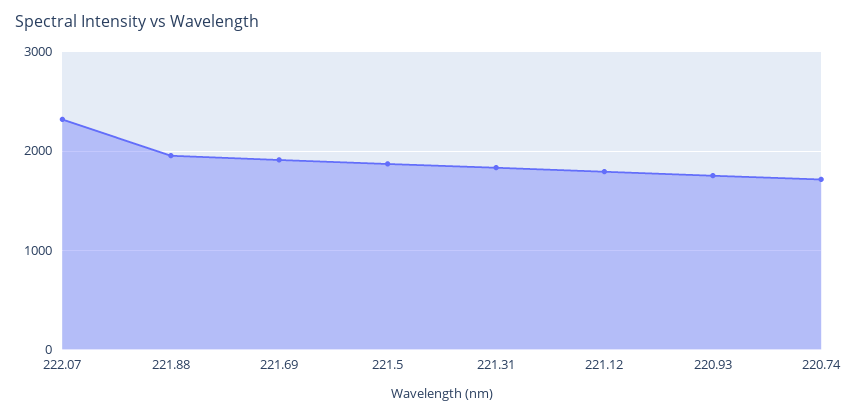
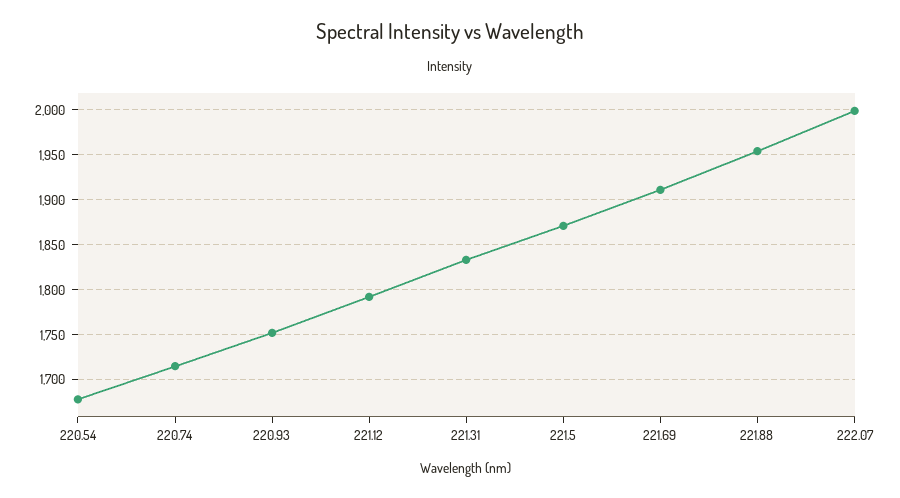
222.07: 2300 -> 2000
220.54: none -> 1680

